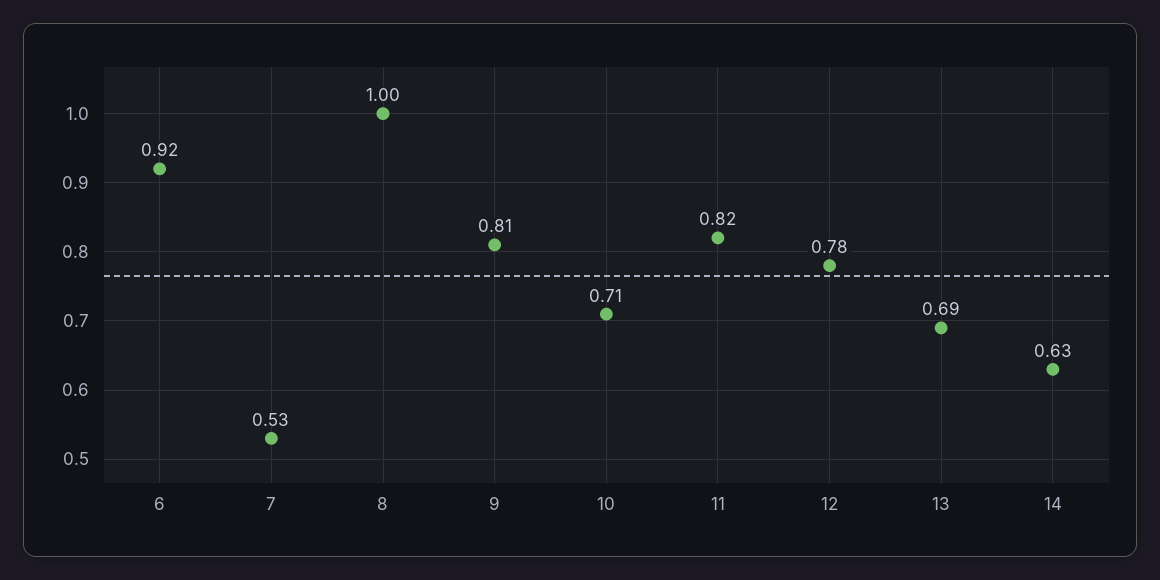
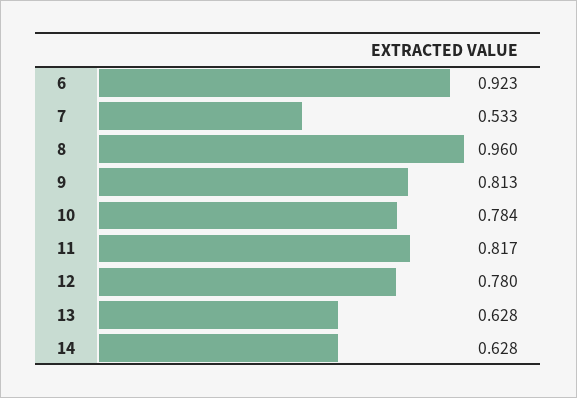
8: 1 -> 0.96
10: 0.71 -> 0.784
13: 0.69 -> 0.628

